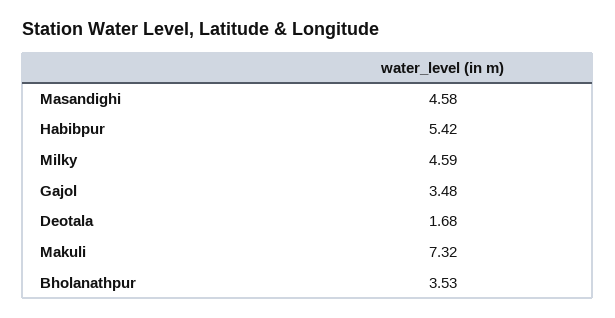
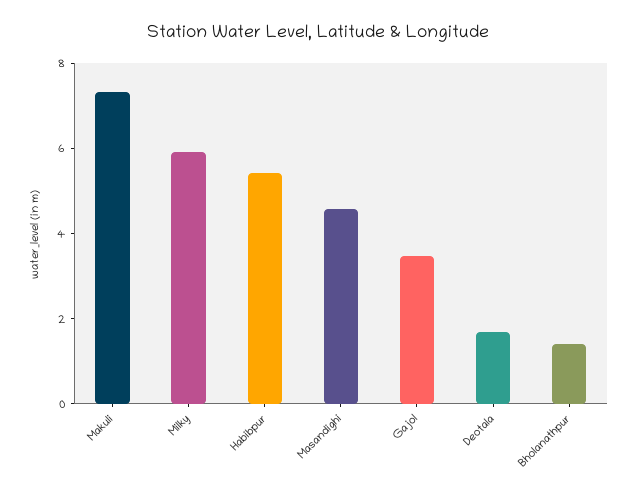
Milky: 4.59 -> 6
Bholanathpur: 3.53 -> 1.5

